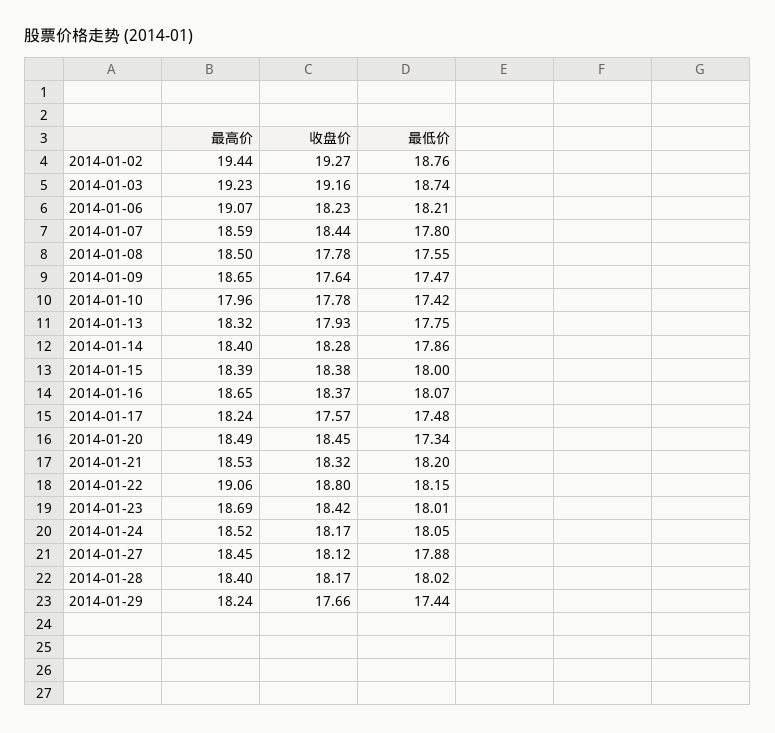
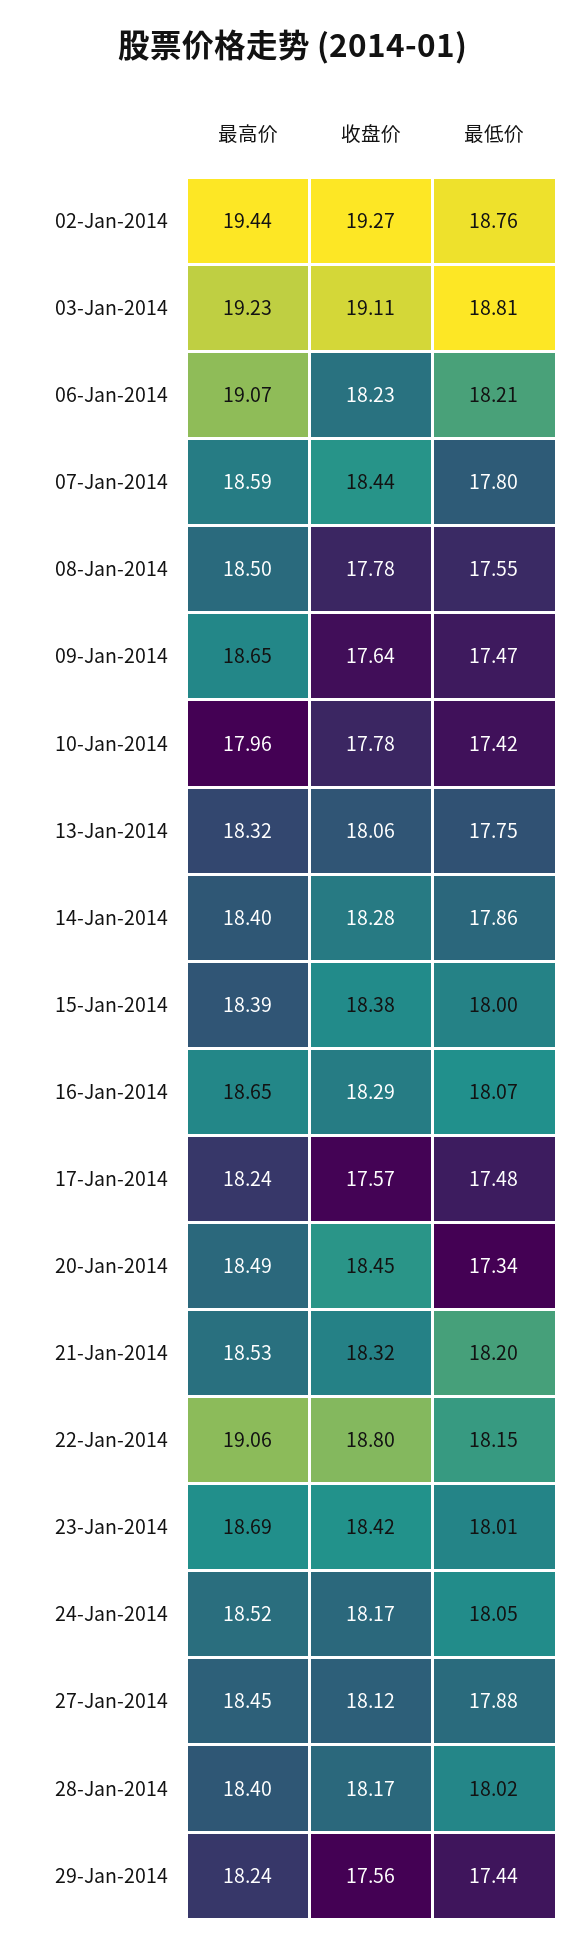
收盘价, 2014-01-03: 19.16 -> 19.11
最低价, 2014-01-03: 18.74 -> 18.81
收盘价, 2014-01-13: 17.93 -> 18.06
收盘价, 2014-01-16: 18.37 -> 18.29
收盘价, 2014-01-29: 17.66 -> 17.56

